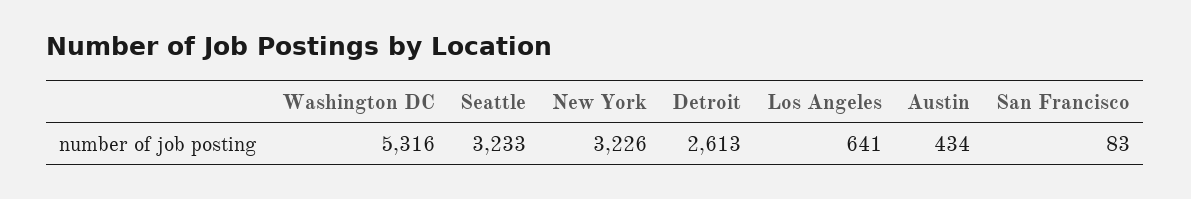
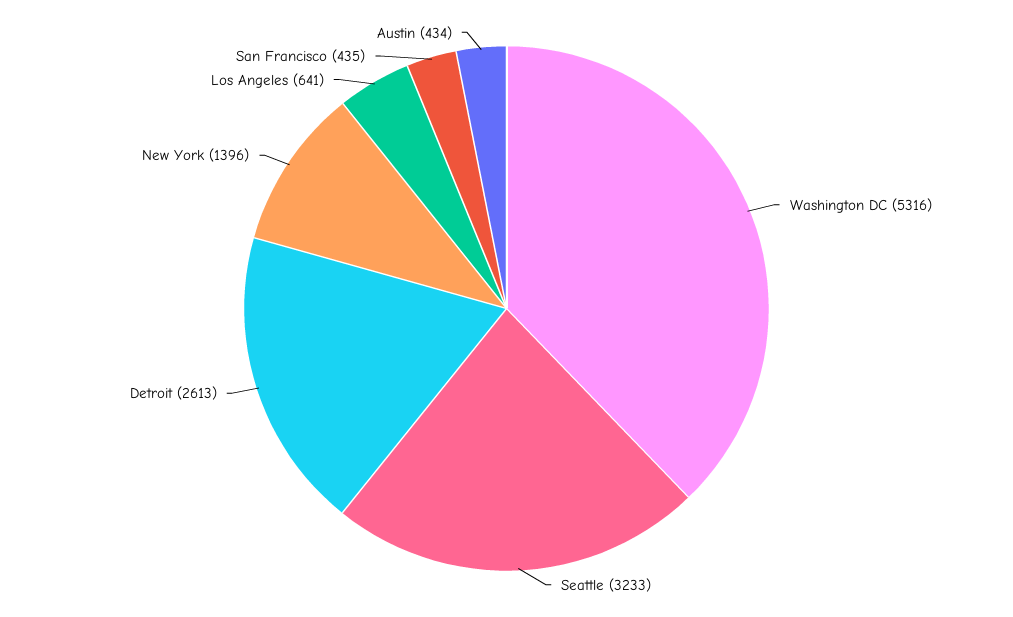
New York: 3226 -> 1396
San Francisco: 83 -> 435

